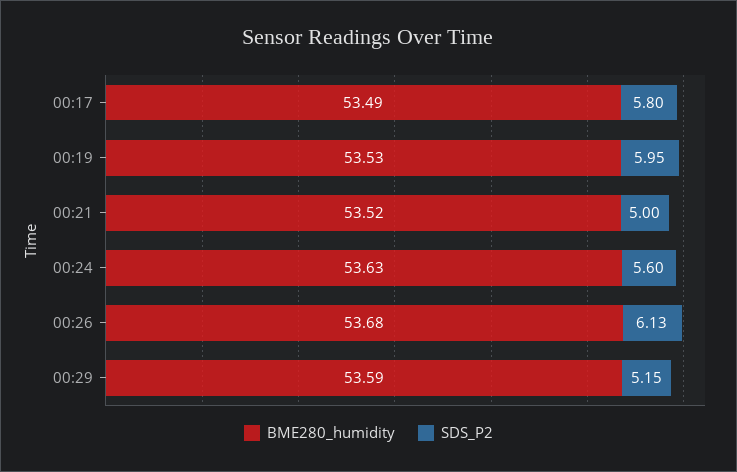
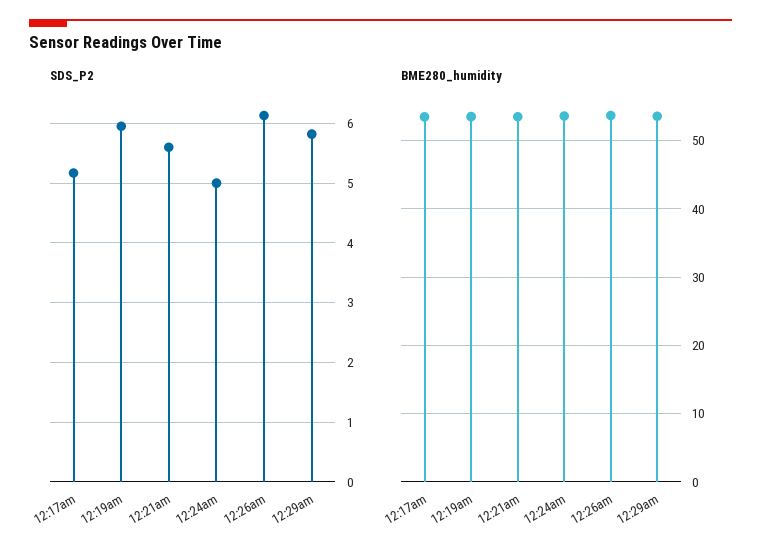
SDS_P2, 00:17: 5.8 -> 5.2
SDS_P2, 00:21: 5 -> 5.6
SDS_P2, 00:24: 5.6 -> 5
SDS_P2, 00:29: 5.15 -> 5.8

